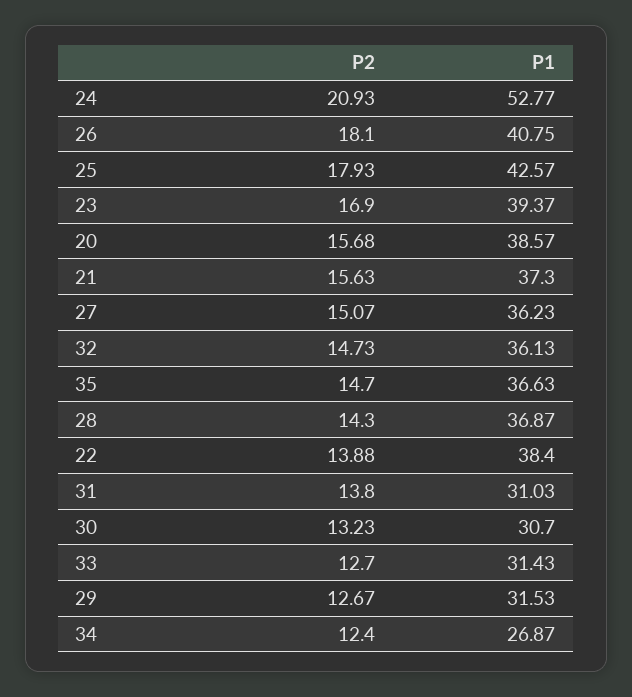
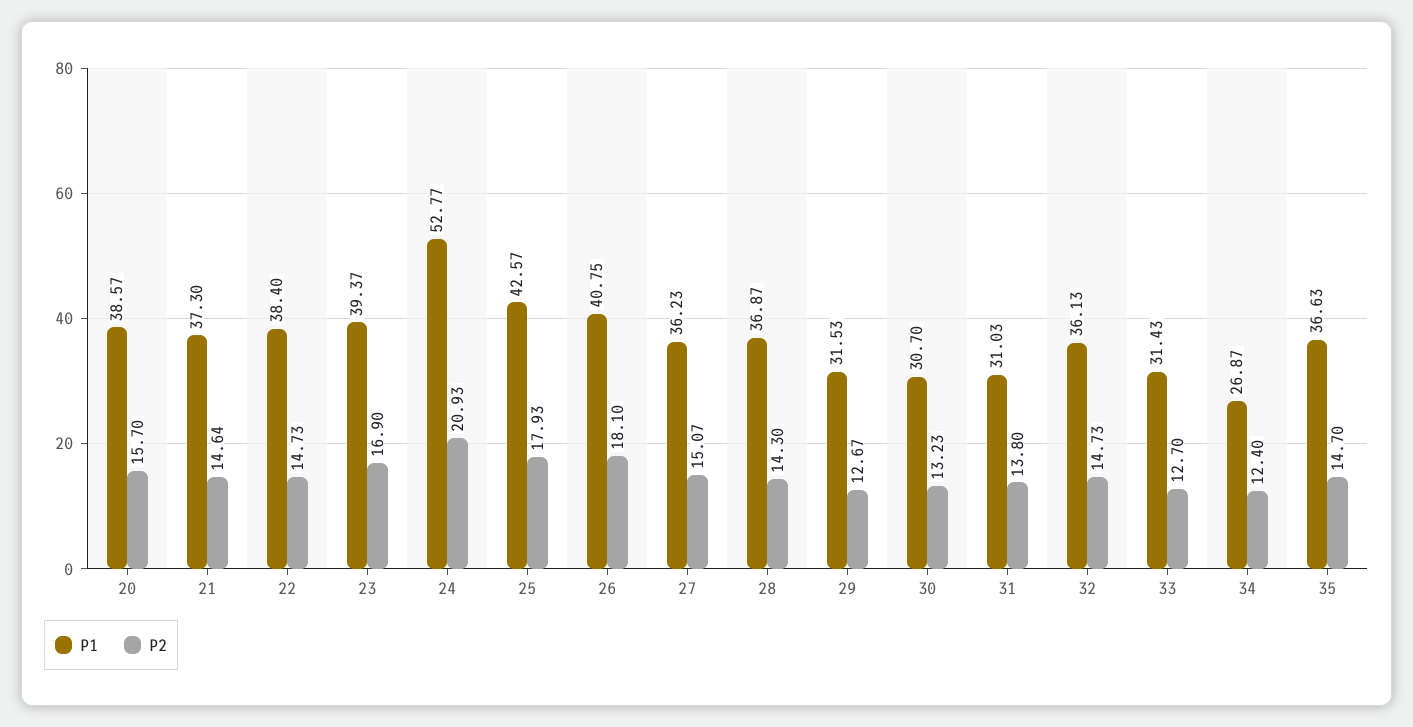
P2, 20: 15.68 -> 15.7
P2, 21: 15.63 -> 14.64
P2, 22: 13.88 -> 14.73

